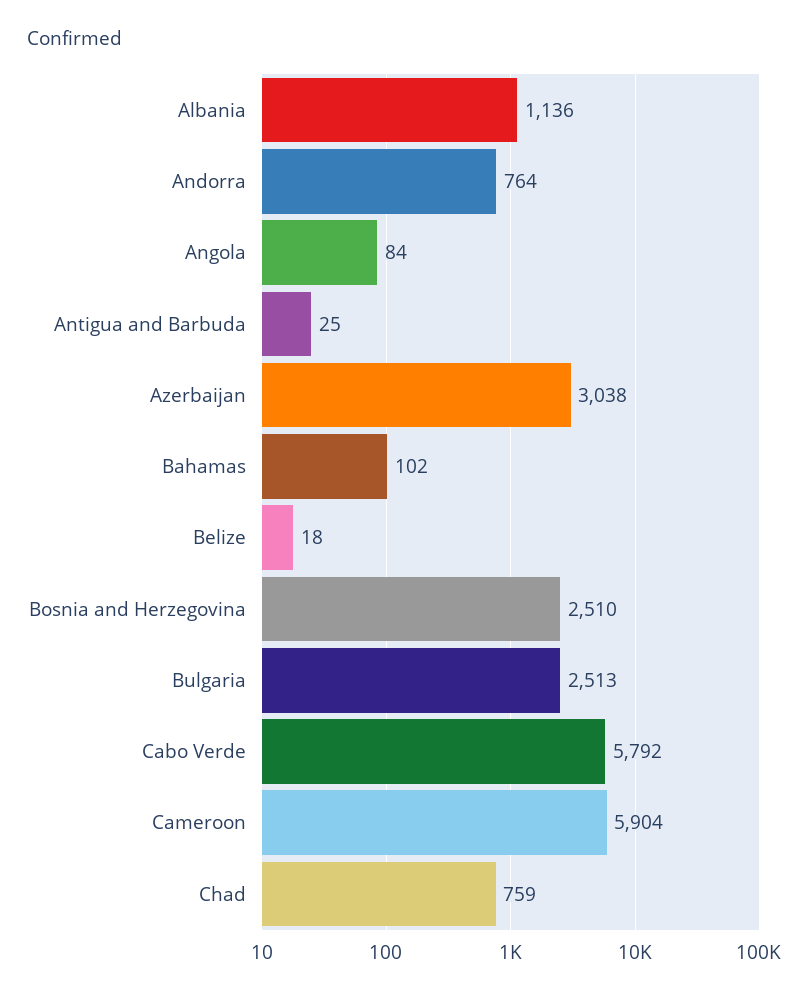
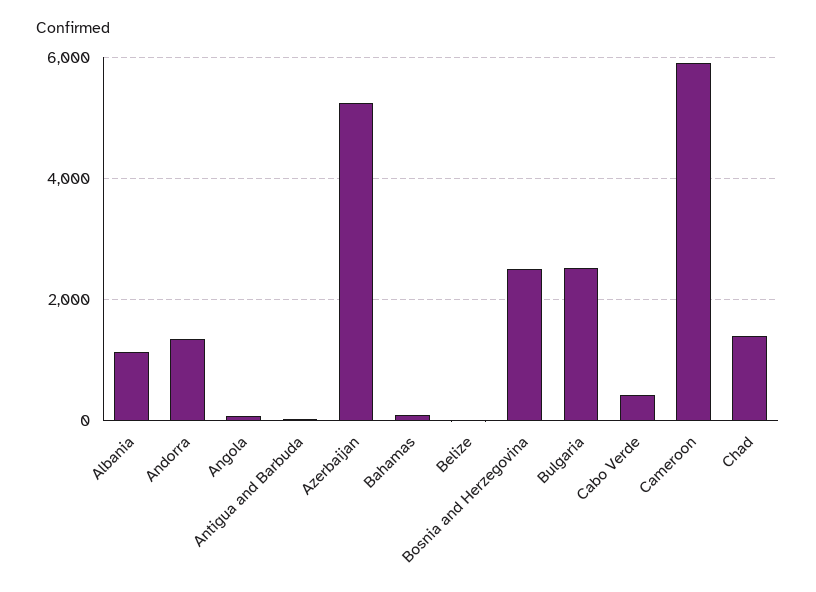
Andorra: 764 -> 1400
Azerbaijan: 3038 -> 5200
Cabo Verde: 5792 -> 400
Chad: 759 -> 1400

